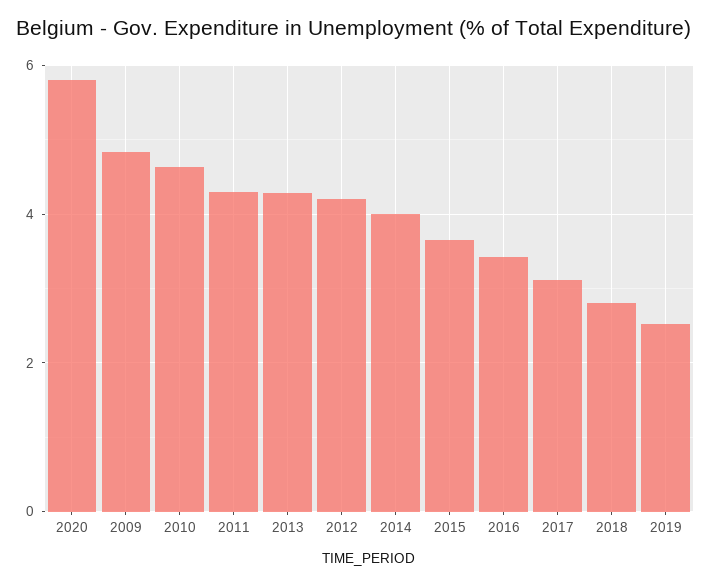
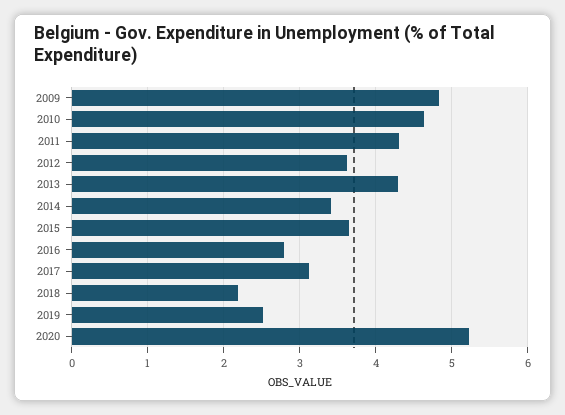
2020: 5.8 -> 5.2
2012: 4.2 -> 3.6
2014: 4 -> 3.4
2016: 3.4 -> 2.8
2018: 2.8 -> 2.2

